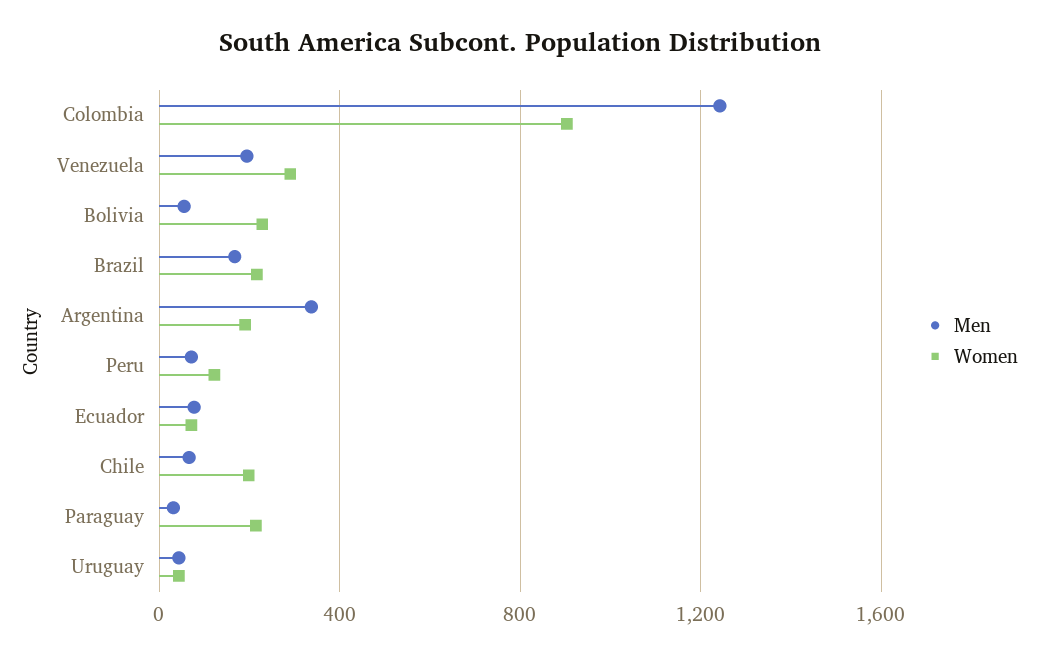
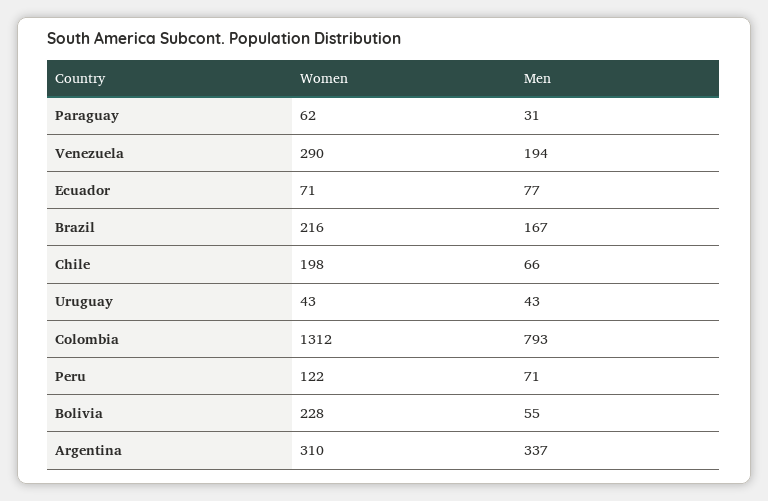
Men, Colombia: 1250 -> 793
Women, Colombia: 900 -> 1312
Women, Argentina: 200 -> 310
Women, Paraguay: 200 -> 62

